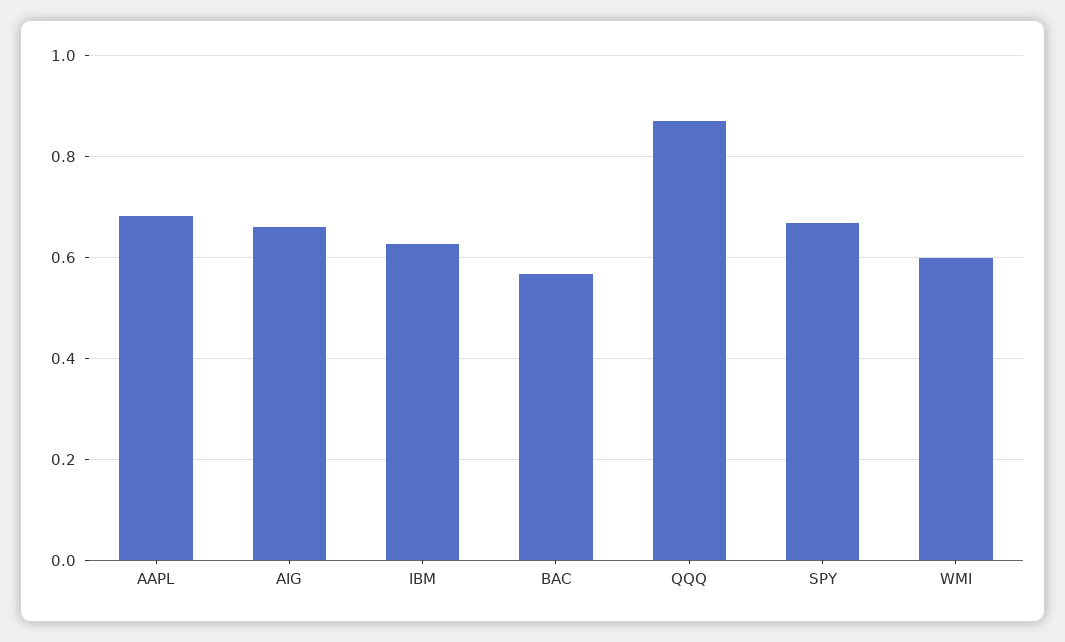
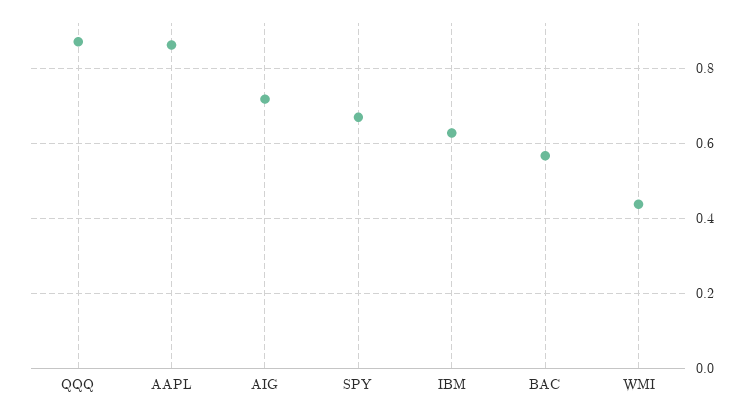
AAPL: 0.68 -> 0.86
AIG: 0.66 -> 0.72
WMI: 0.6 -> 0.44

